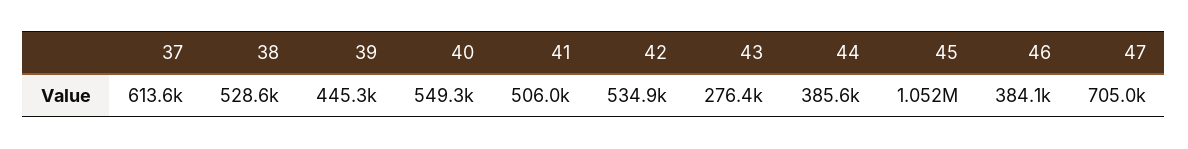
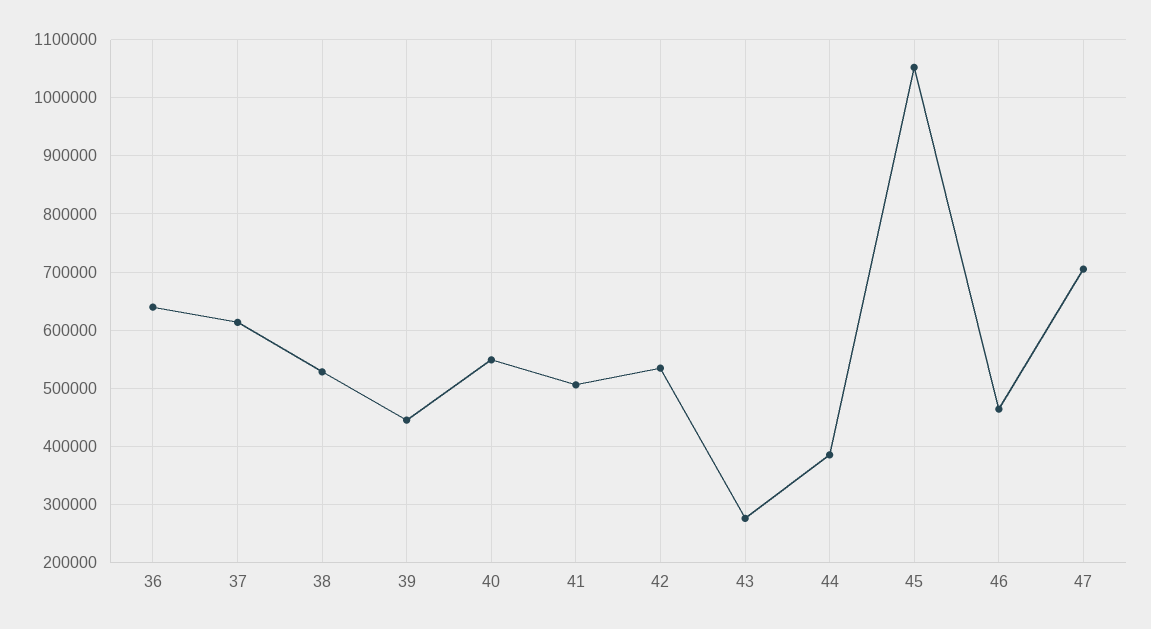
46: 384100 -> 460000
36: none -> 640000

